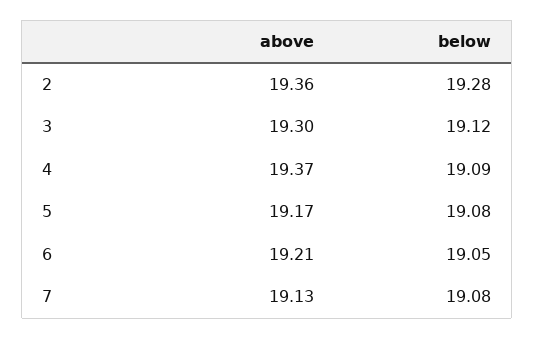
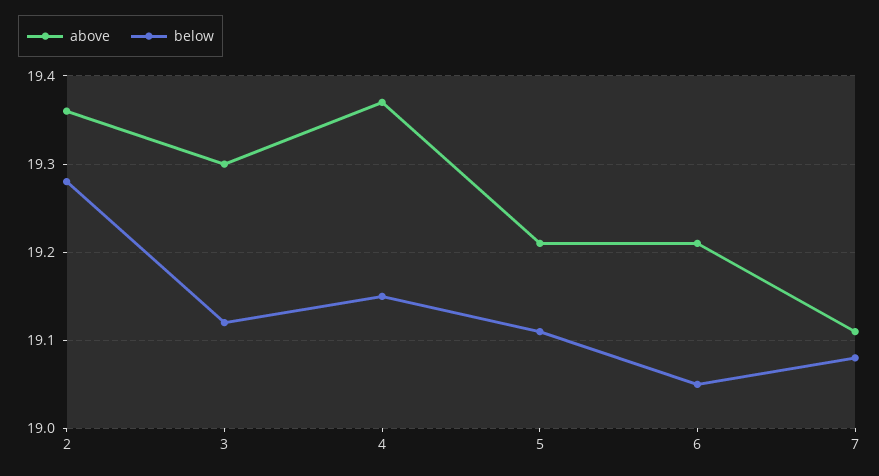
below, 4: 19.09 -> 19.15
above, 5: 19.17 -> 19.21
below, 5: 19.08 -> 19.11
above, 7: 19.13 -> 19.11

